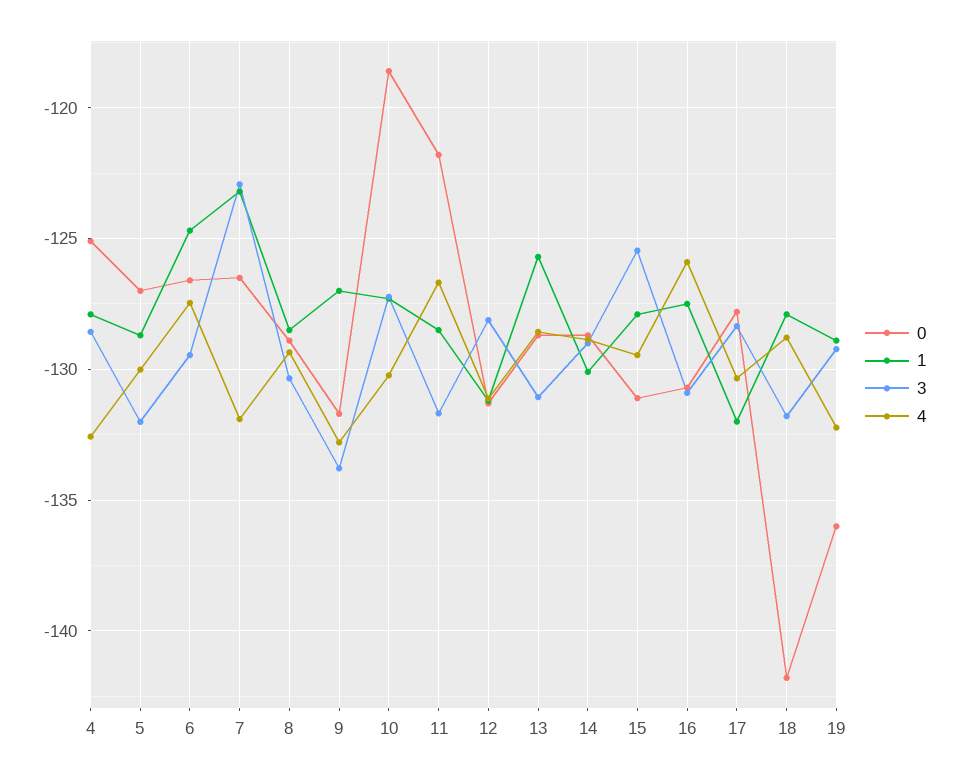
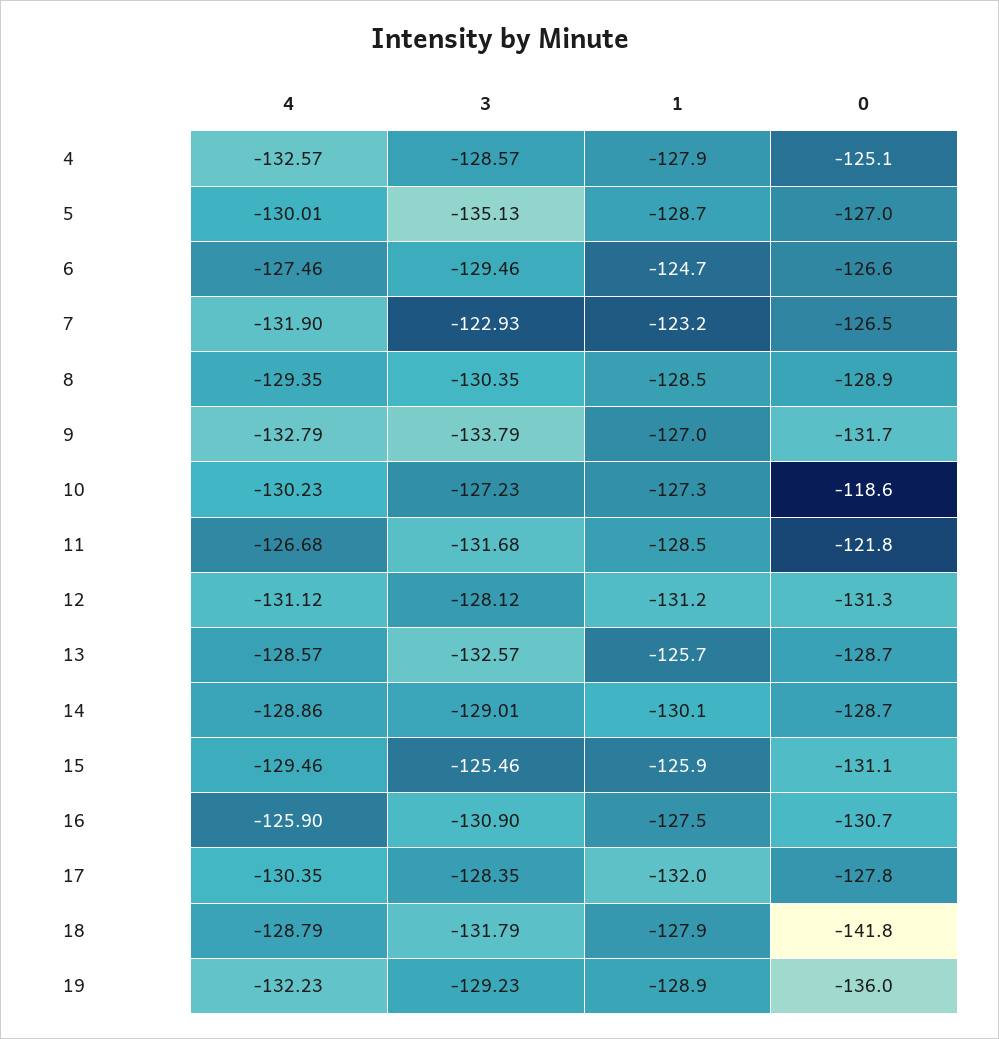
3, 5: -132 -> -135.13
3, 13: -131 -> -132.57
1, 15: -128 -> -125.9

